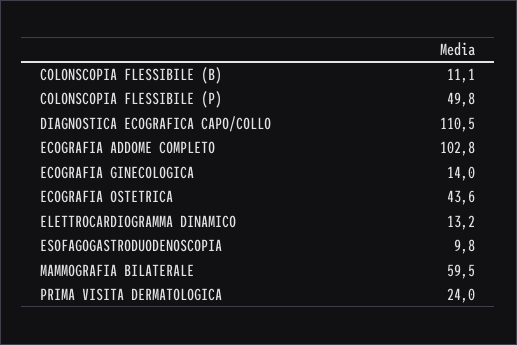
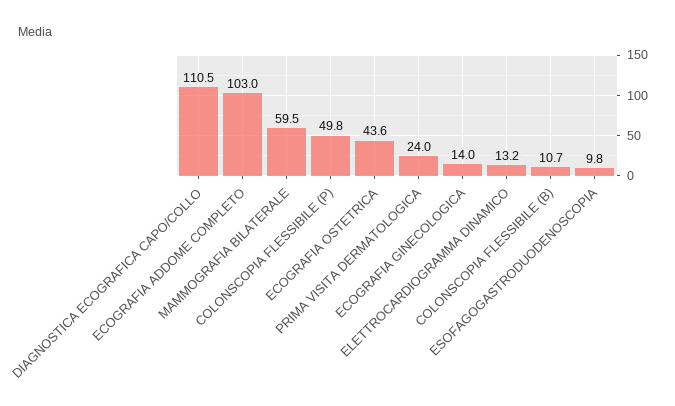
COLONSCOPIA FLESSIBILE (B): 11.1 -> 10.7
ECOGRAFIA ADDOME COMPLETO: 102.8 -> 103

